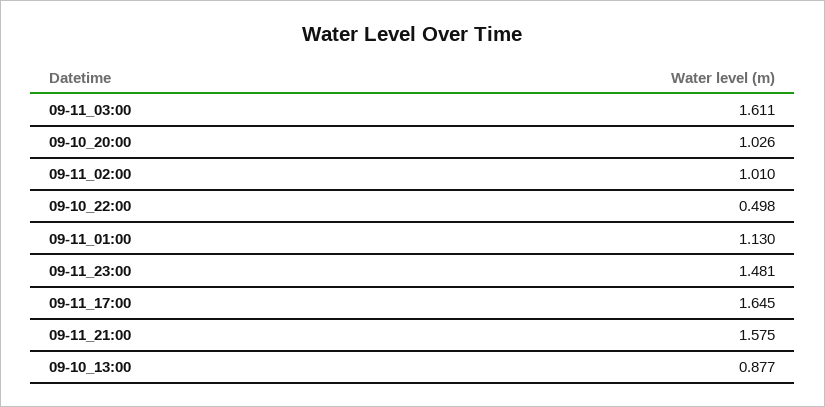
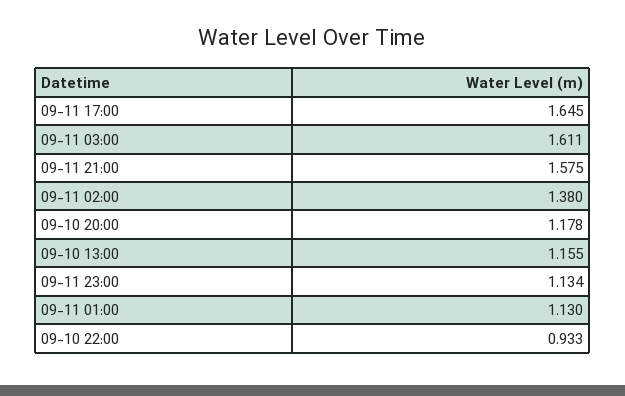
09-10_20:00: 1.026 -> 1.178
09-11_02:00: 1.01 -> 1.38
09-10_22:00: 0.498 -> 0.933
09-11_23:00: 1.481 -> 1.134
09-10_13:00: 0.877 -> 1.155

